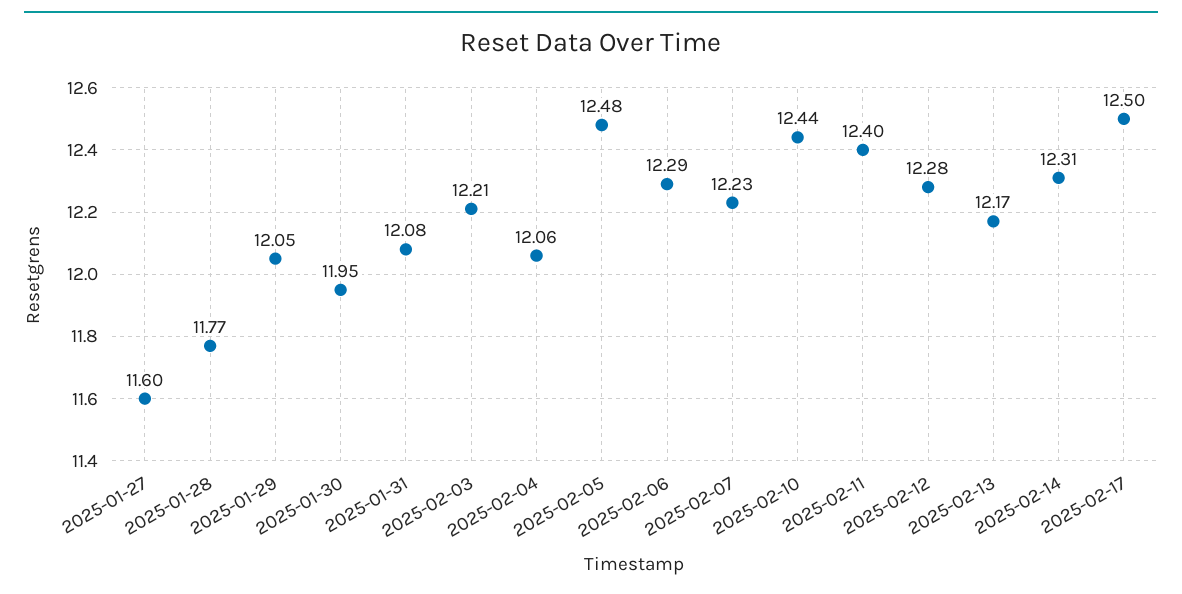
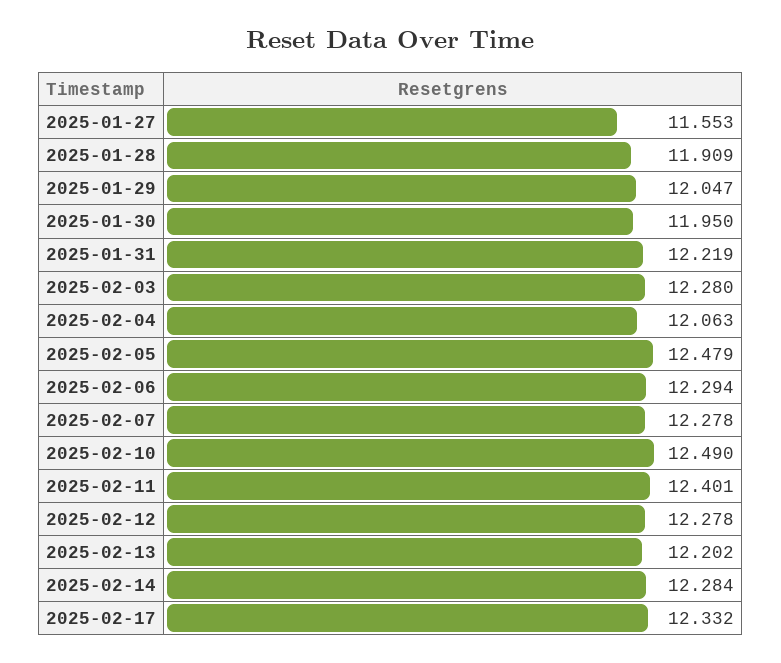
2025-01-27: 11.6 -> 11.553
2025-01-28: 11.77 -> 11.909
2025-01-31: 12.08 -> 12.219
2025-02-03: 12.21 -> 12.28
2025-02-07: 12.23 -> 12.278
2025-02-10: 12.44 -> 12.49
2025-02-13: 12.17 -> 12.202
2025-02-14: 12.31 -> 12.284
2025-02-17: 12.5 -> 12.332

